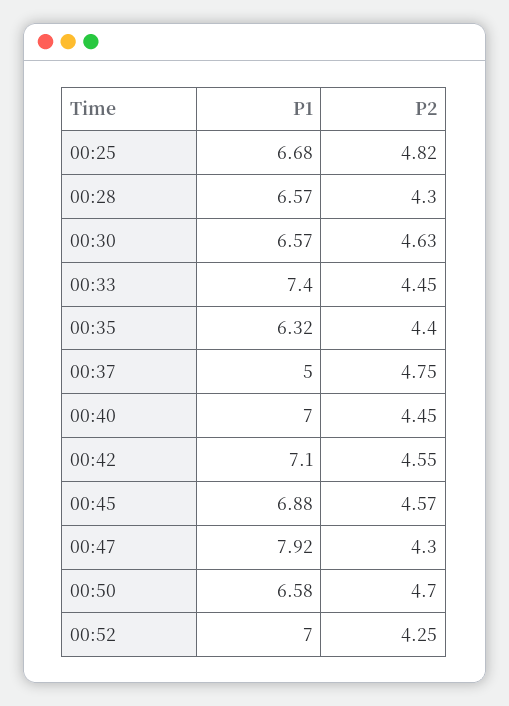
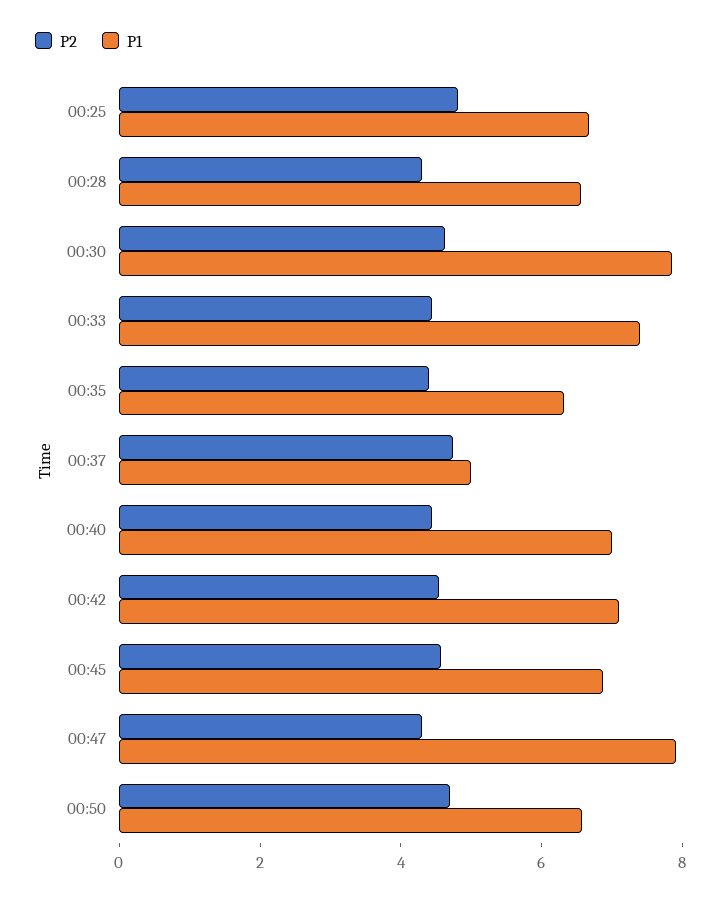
P1, 00:30: 6.57 -> 8
P1, 00:52: 7 -> none
P2, 00:52: 4.25 -> none

